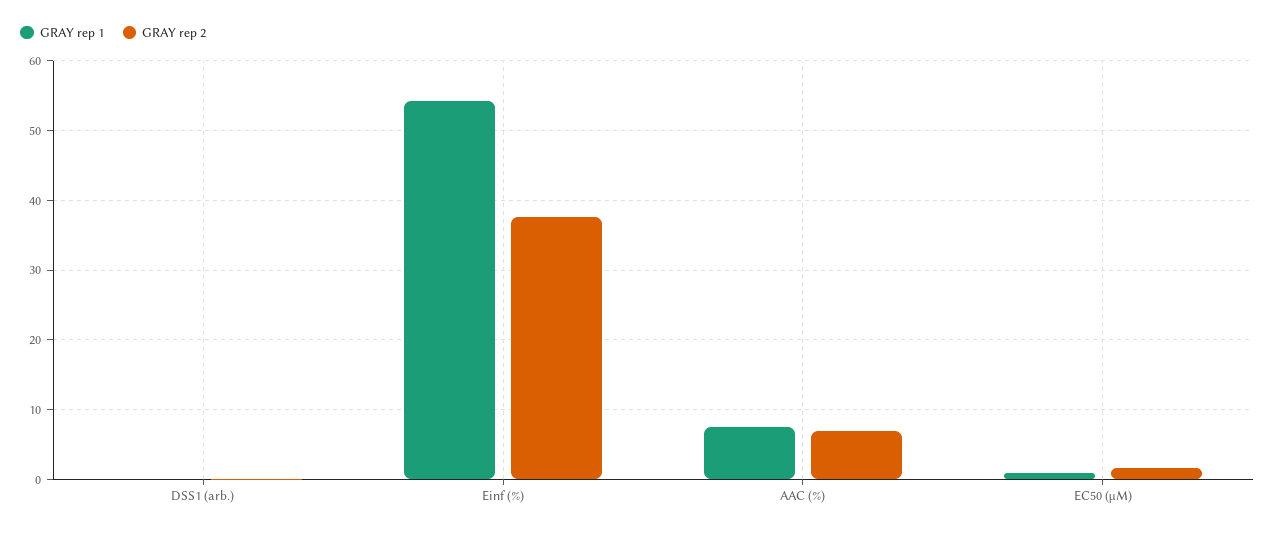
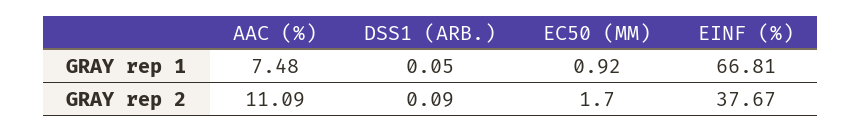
GRAY rep 1, Einf (%): 54 -> 66.81
GRAY rep 2, AAC (%): 7 -> 11.09

